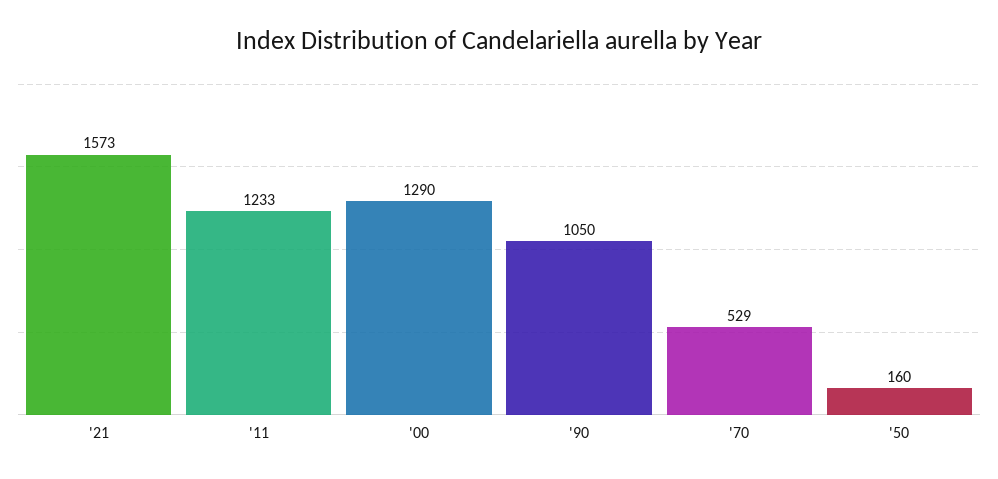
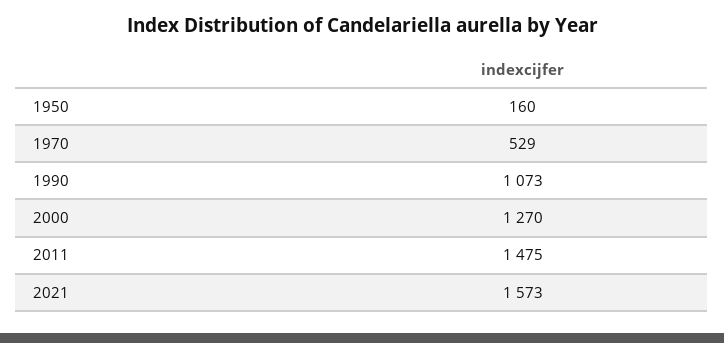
'11: 1233 -> 1475
'00: 1290 -> 1270
'90: 1050 -> 1073

